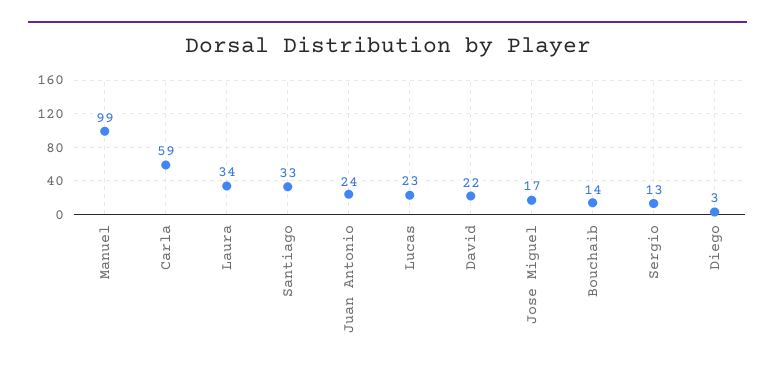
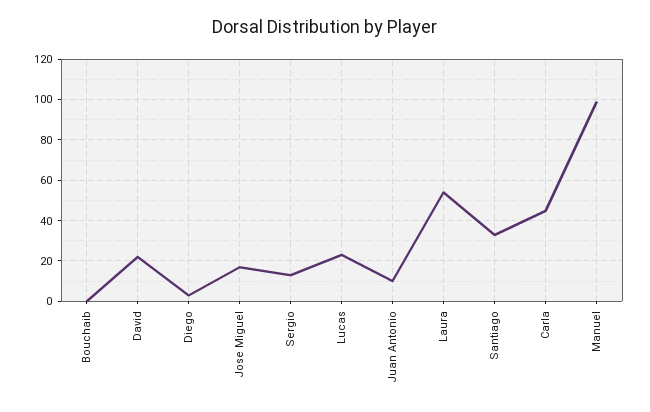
Carla: 59 -> 45
Laura: 34 -> 55
Juan Antonio: 24 -> 10
Bouchaib: 14 -> 0

